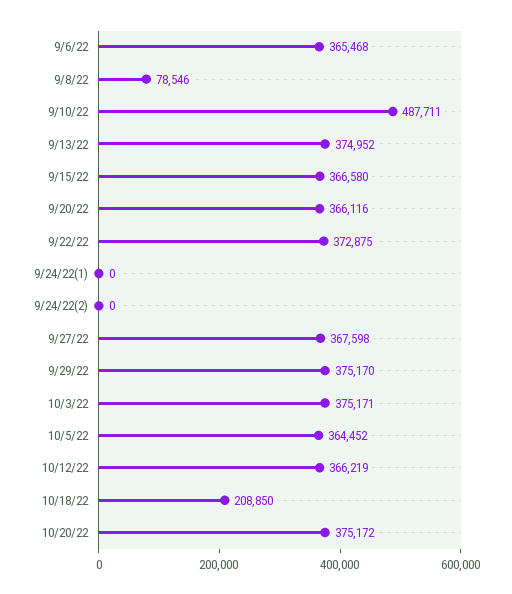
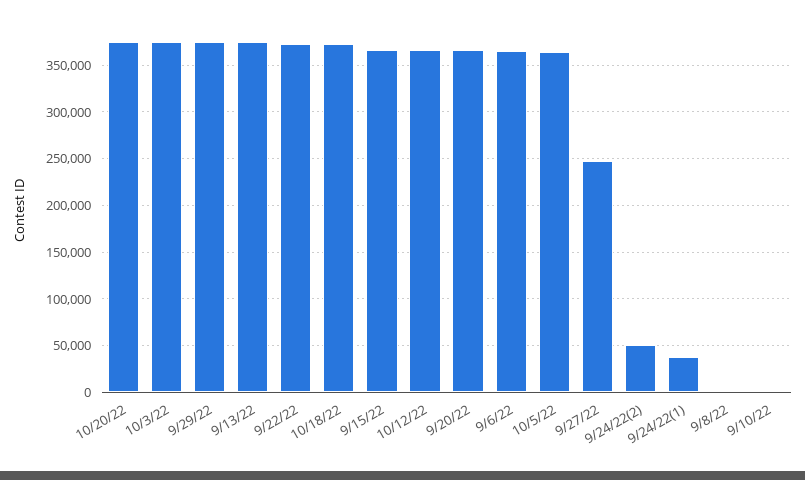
9/8/22: 78546 -> 0
9/10/22: 487711 -> 0
9/24/22(1): 0 -> 40000
9/24/22(2): 0 -> 50000
9/27/22: 367598 -> 250000
10/18/22: 208850 -> 370000

